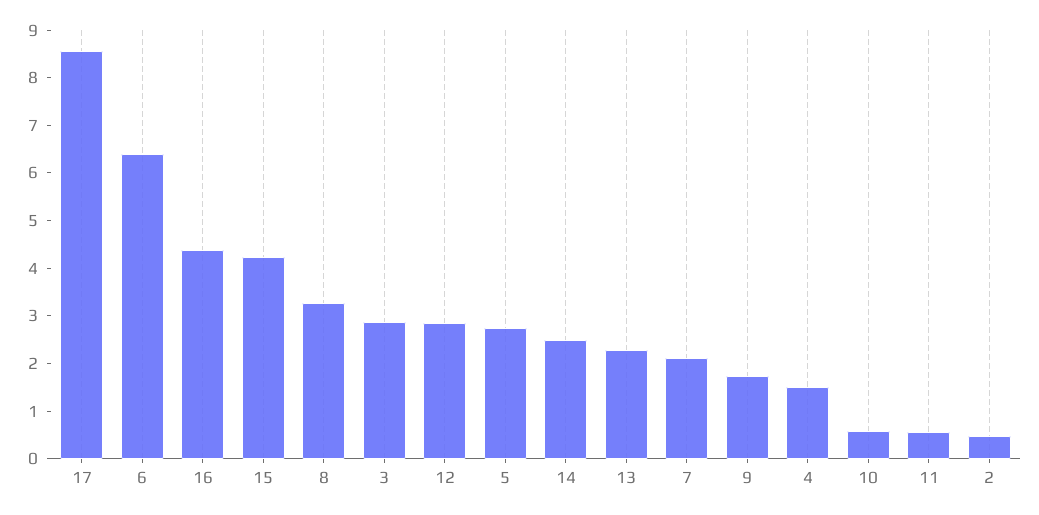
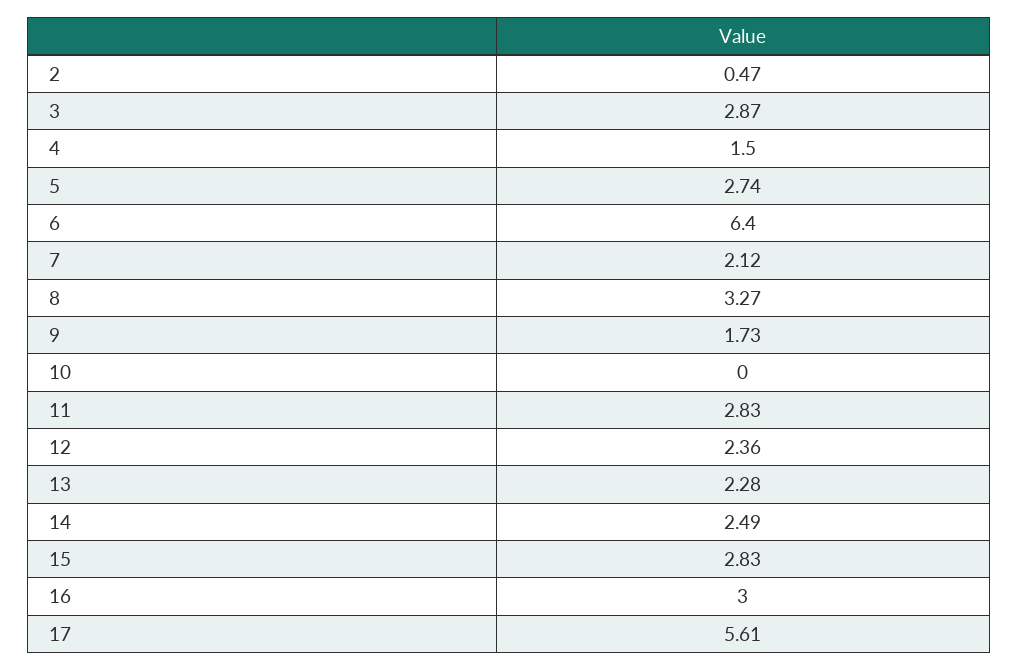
17: 8.6 -> 5.61
16: 4.4 -> 3
15: 4.2 -> 2.83
12: 2.8 -> 2.36
10: 0.6 -> 0
11: 0.6 -> 2.83

